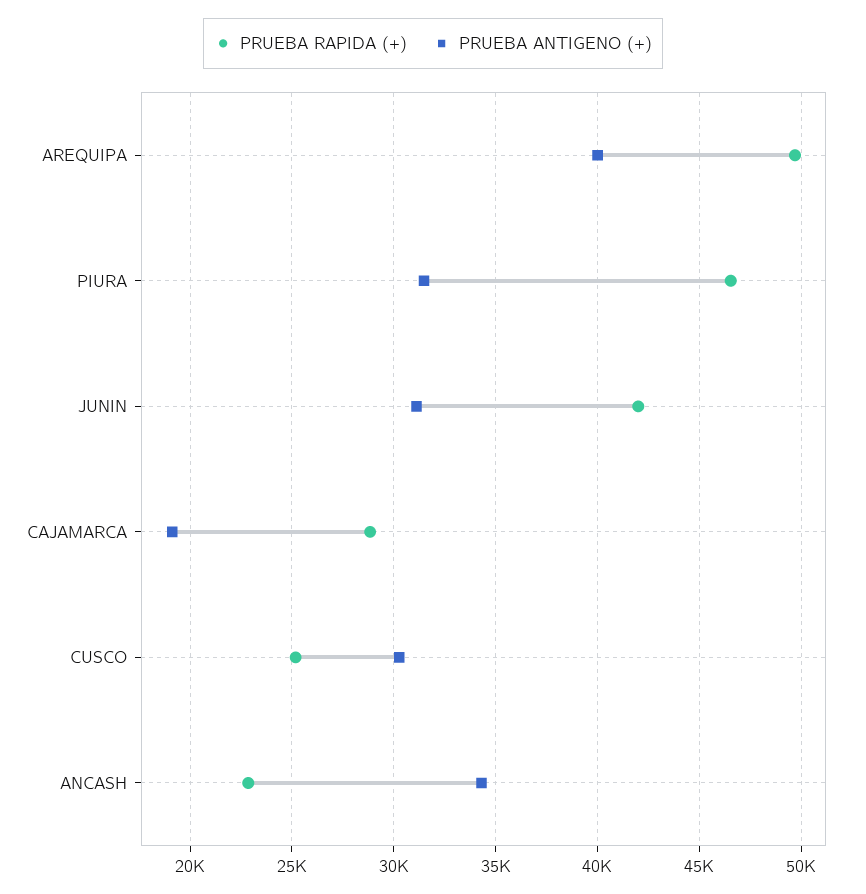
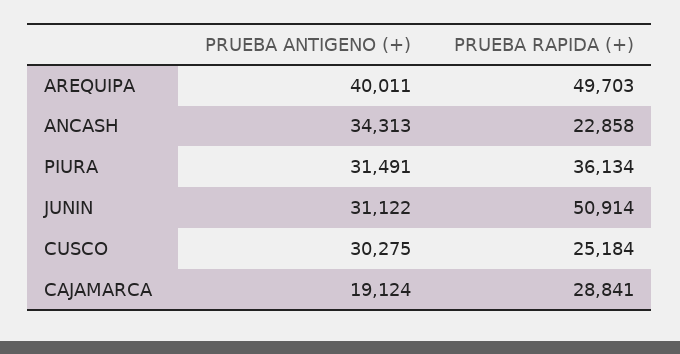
PRUEBA RAPIDA (+), PIURA: 46500 -> 36134
PRUEBA RAPIDA (+), JUNIN: 42000 -> 50914

